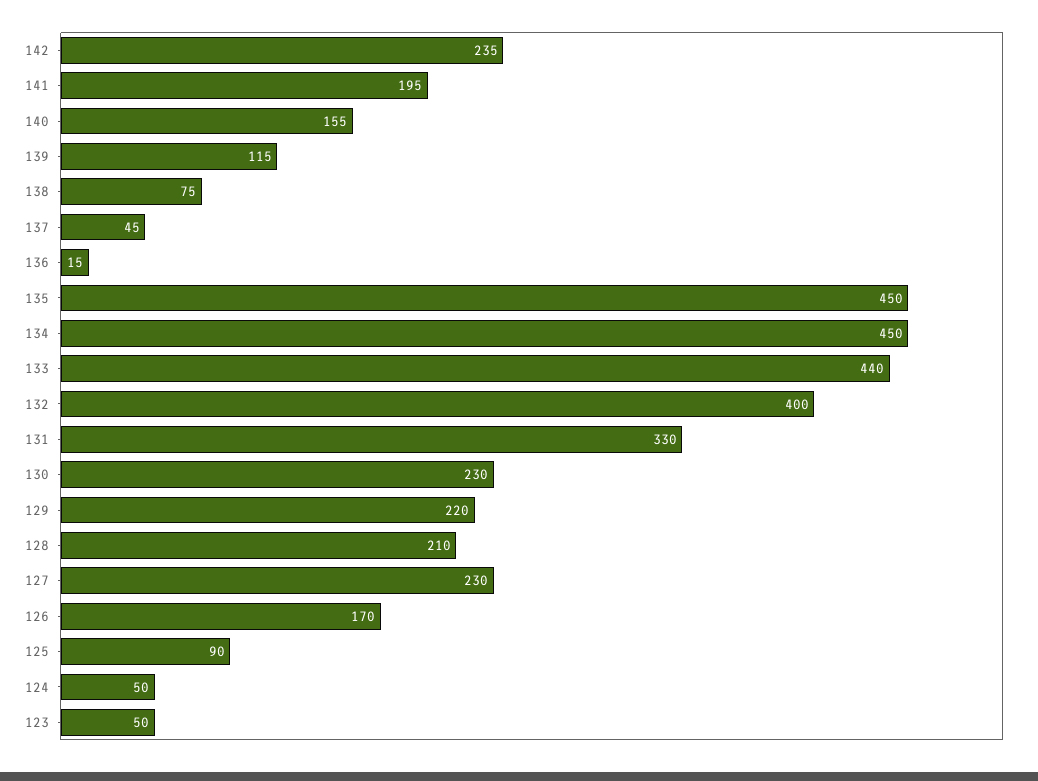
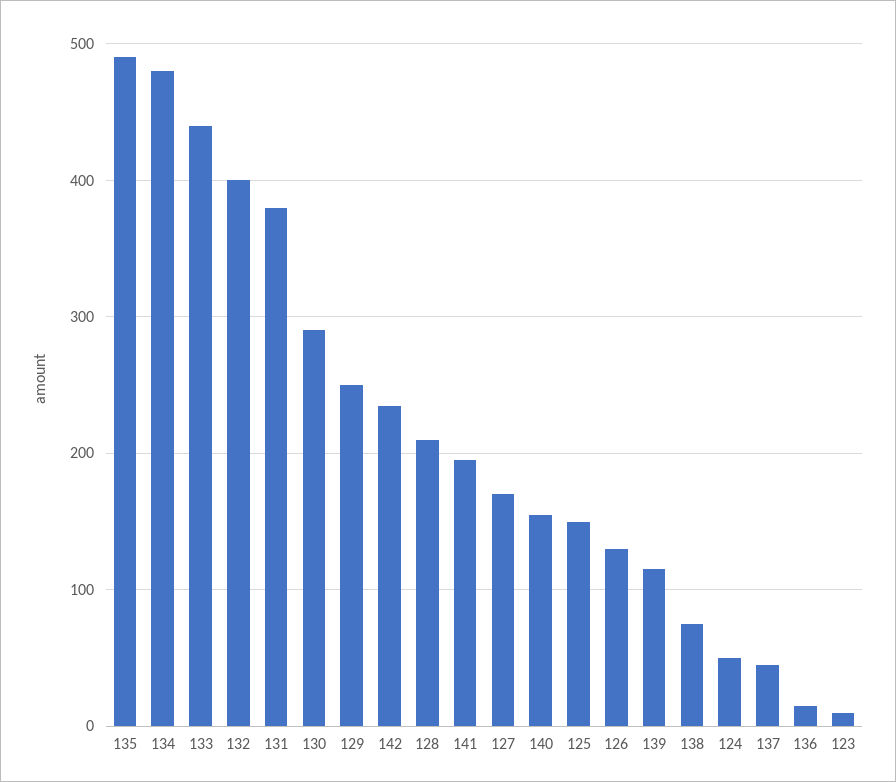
135: 450 -> 490
134: 450 -> 480
131: 330 -> 380
130: 230 -> 290
129: 220 -> 250
127: 230 -> 170
126: 170 -> 130
125: 90 -> 150
123: 50 -> 10

